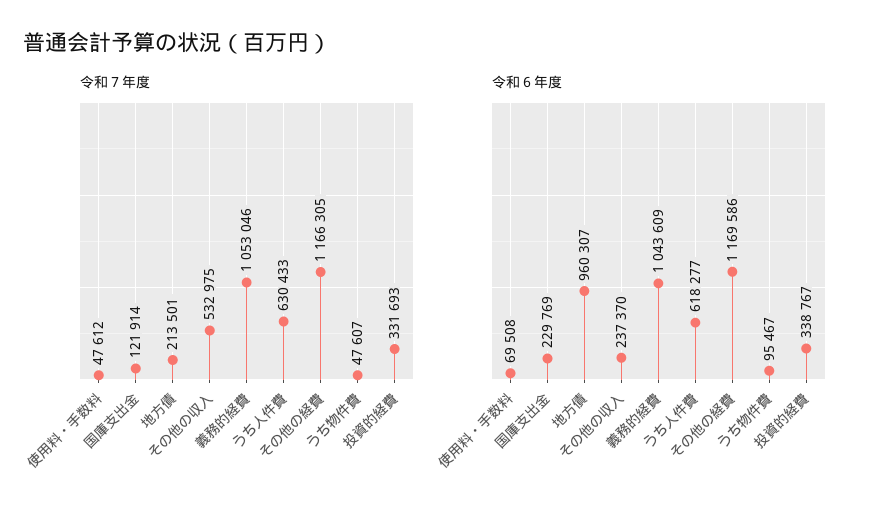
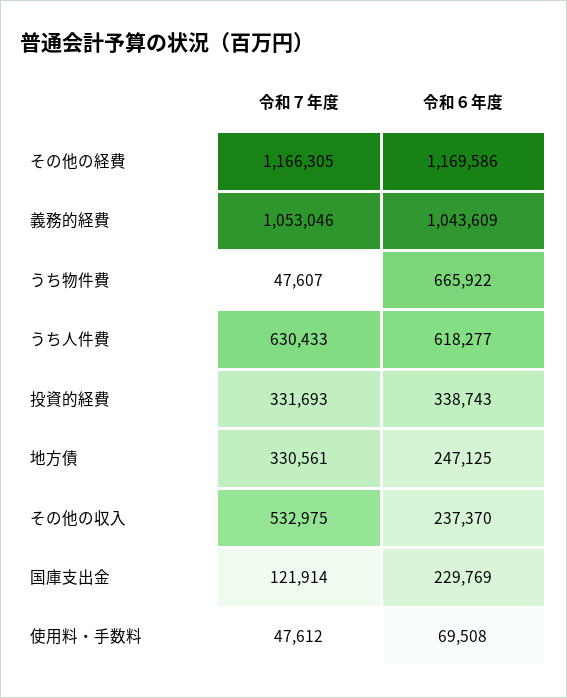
令和７年度, 地方債: 213501 -> 330561
令和６年度, 地方債: 960307 -> 247125
令和６年度, うち物件費: 95467 -> 665922
令和６年度, 投資的経費: 338767 -> 338743

